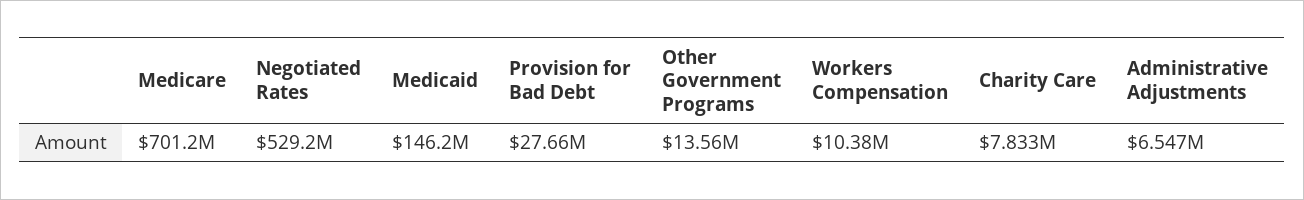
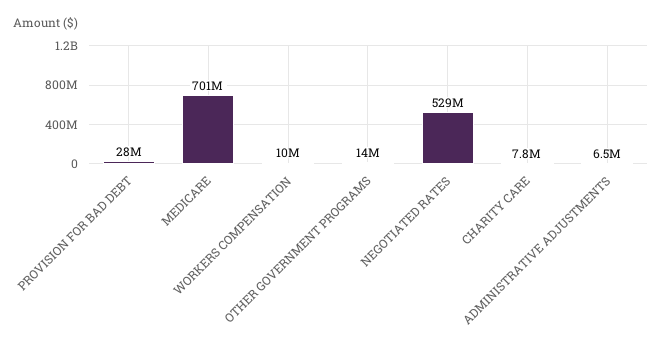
Medicaid: 146200000 -> none

